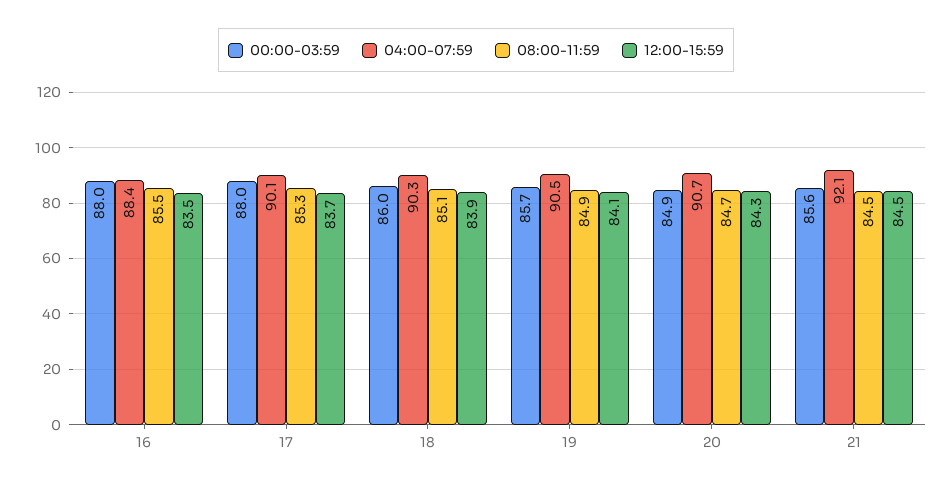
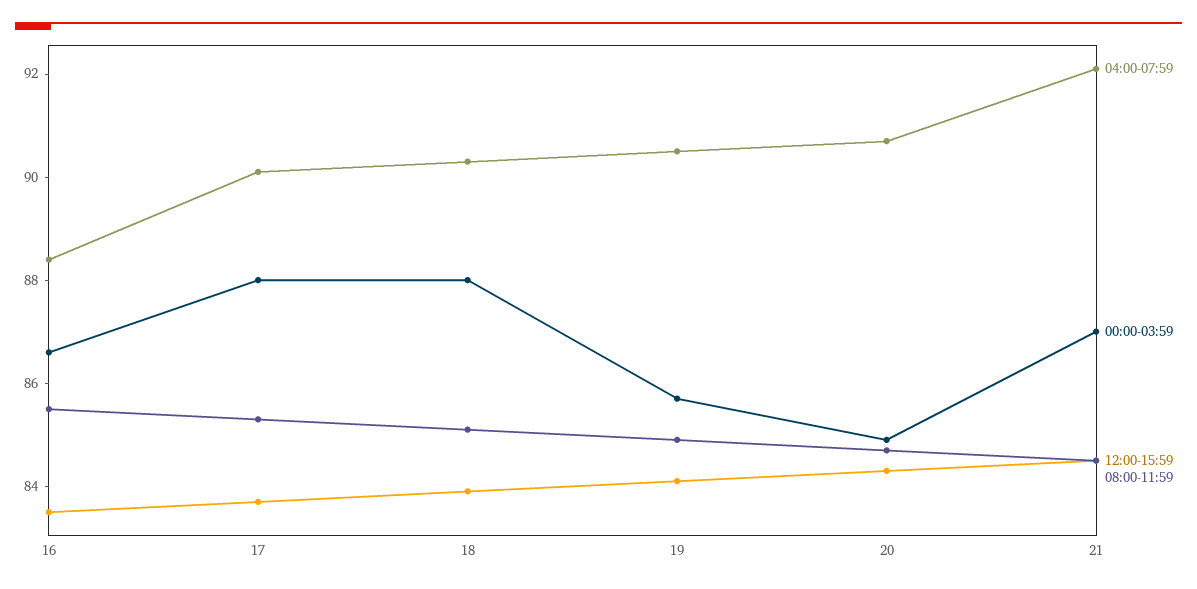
00:00-03:59, 16: 88 -> 86.5
00:00-03:59, 18: 86 -> 88
00:00-03:59, 21: 85.6 -> 87

